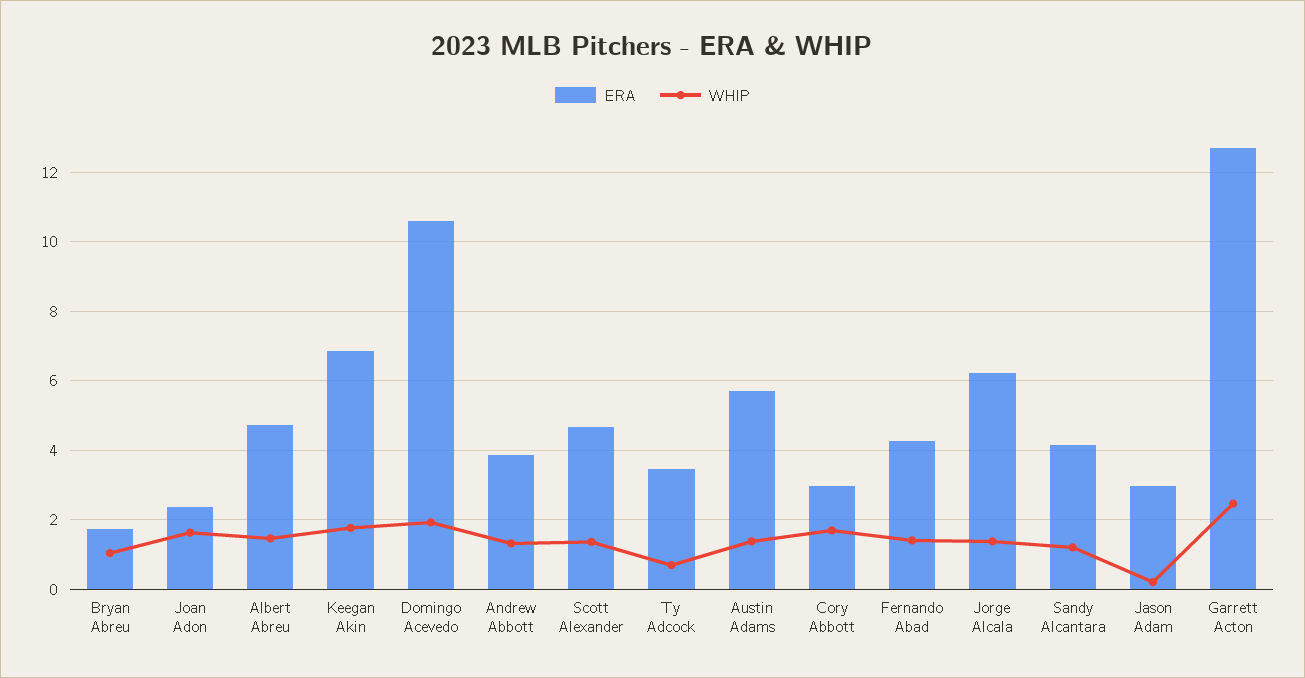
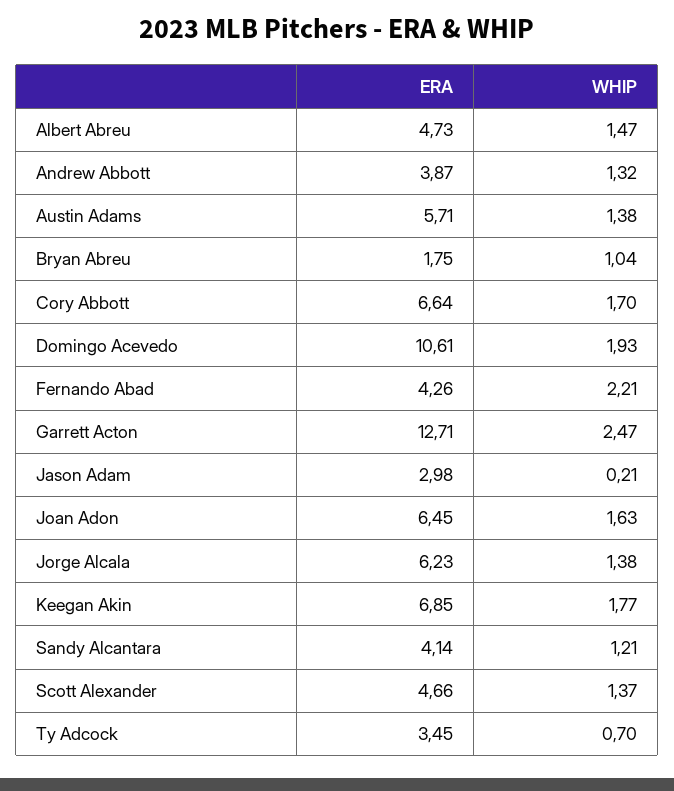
ERA, Joan Adon: 2.4 -> 6.45
ERA, Cory Abbott: 3 -> 6.64
WHIP, Fernando Abad: 1.4 -> 2.21

